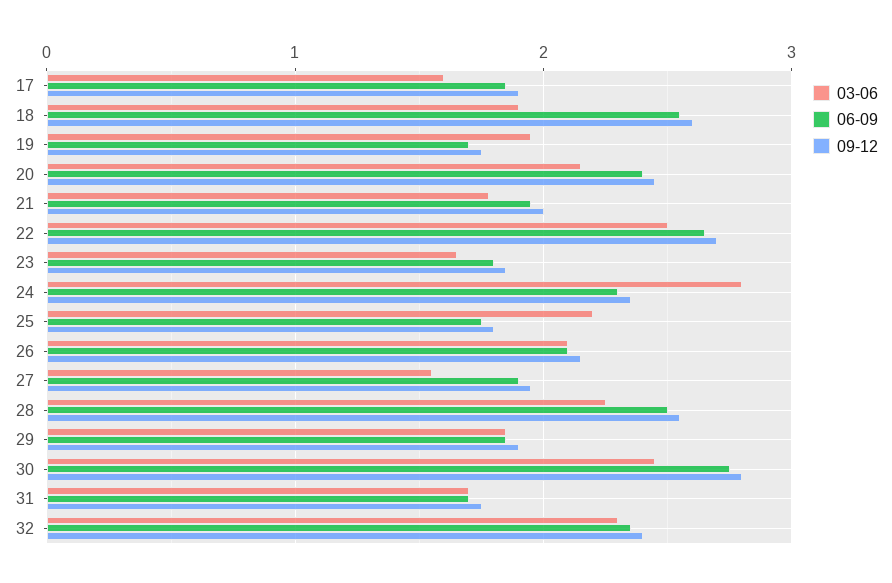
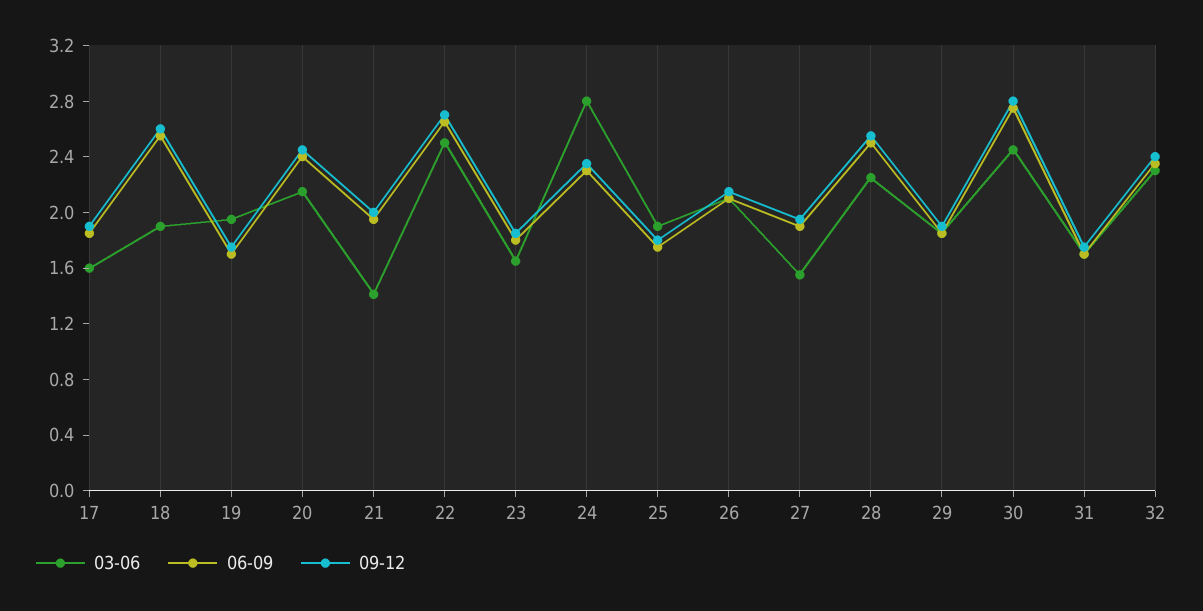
03-06, 21: 1.8 -> 1.4
03-06, 25: 2.2 -> 1.9

